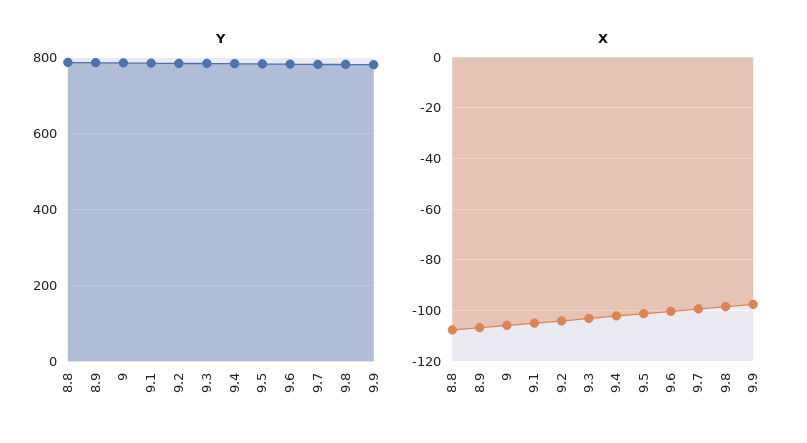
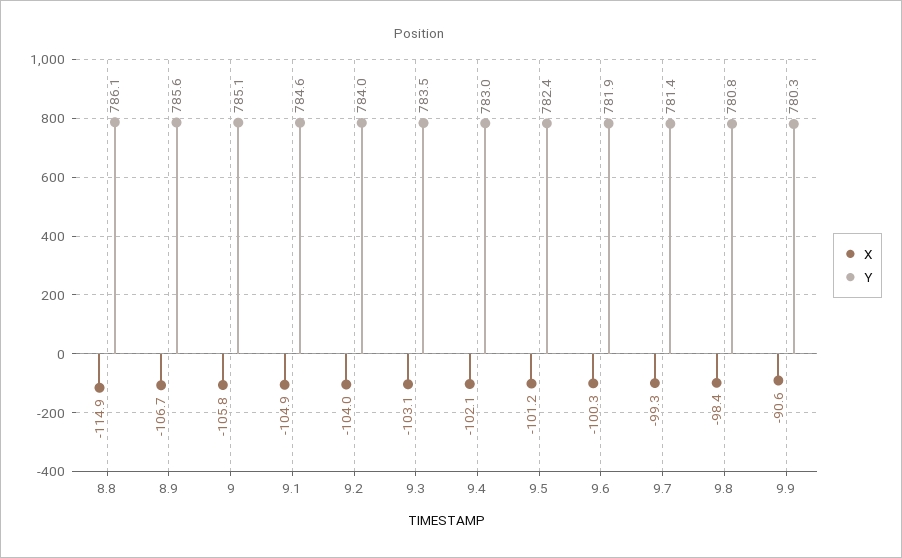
X, 8.8: -107.5 -> -114.9
X, 9.9: -97.5 -> -90.6

